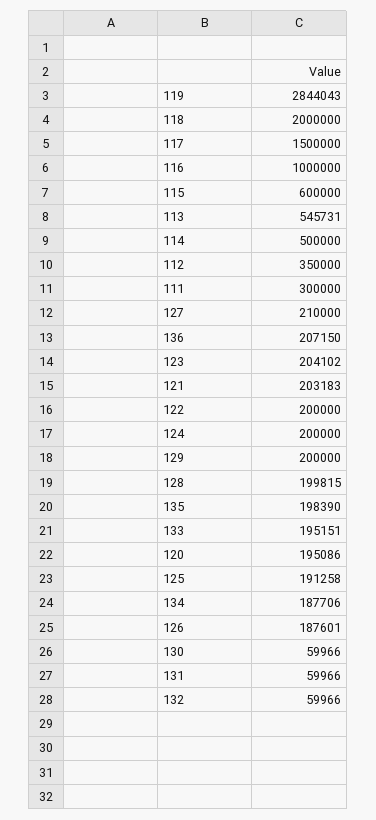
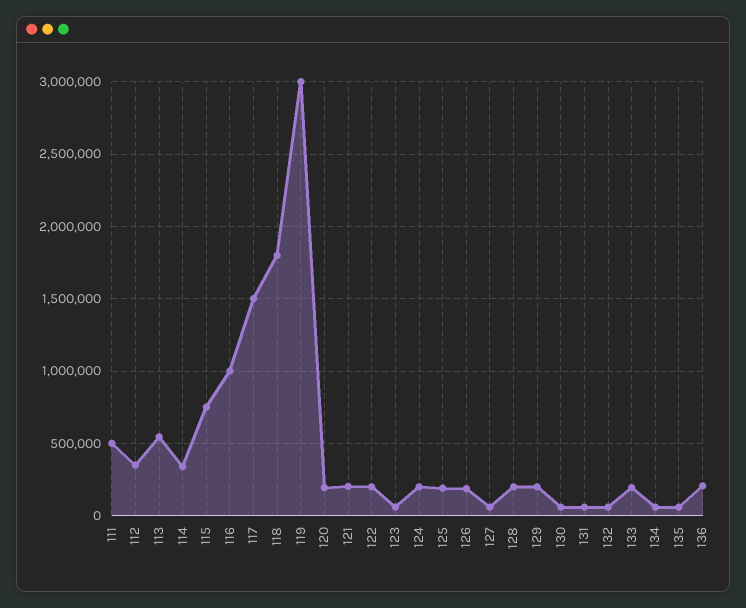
119: 2844043 -> 3000000
118: 2000000 -> 1800000
115: 600000 -> 750000
114: 500000 -> 350000
111: 300000 -> 500000
127: 210000 -> 50000
123: 204102 -> 50000
135: 198390 -> 50000
134: 187706 -> 50000

